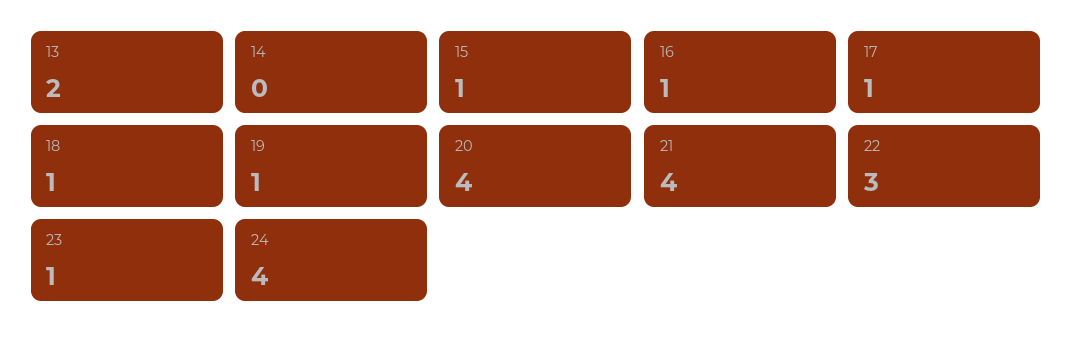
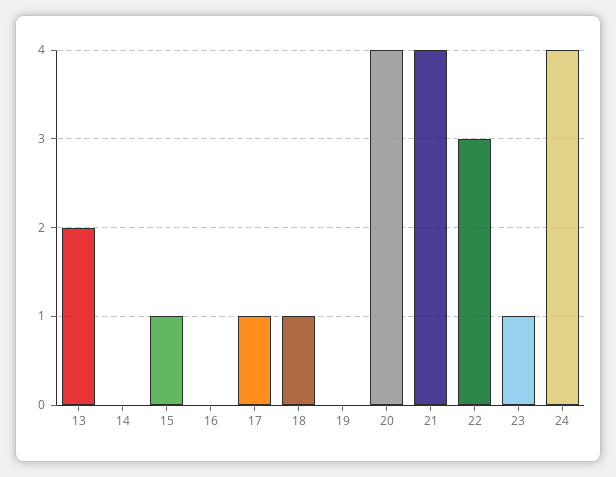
16: 1 -> 0
19: 1 -> 0

